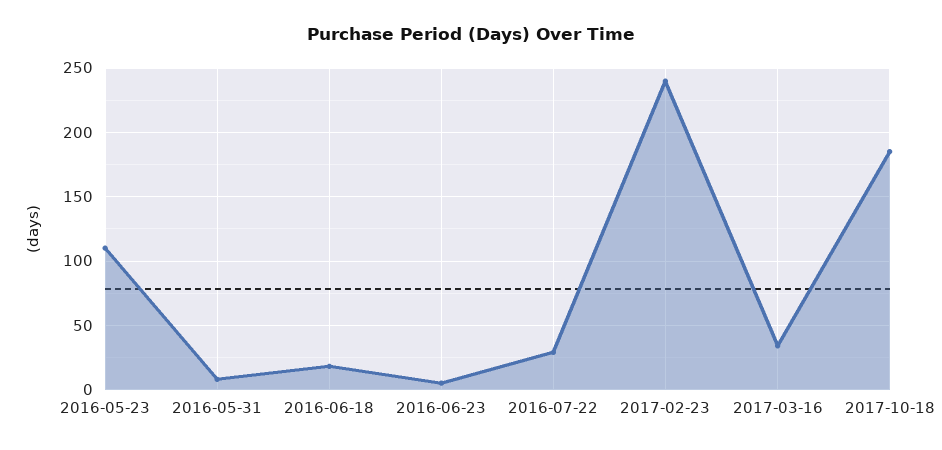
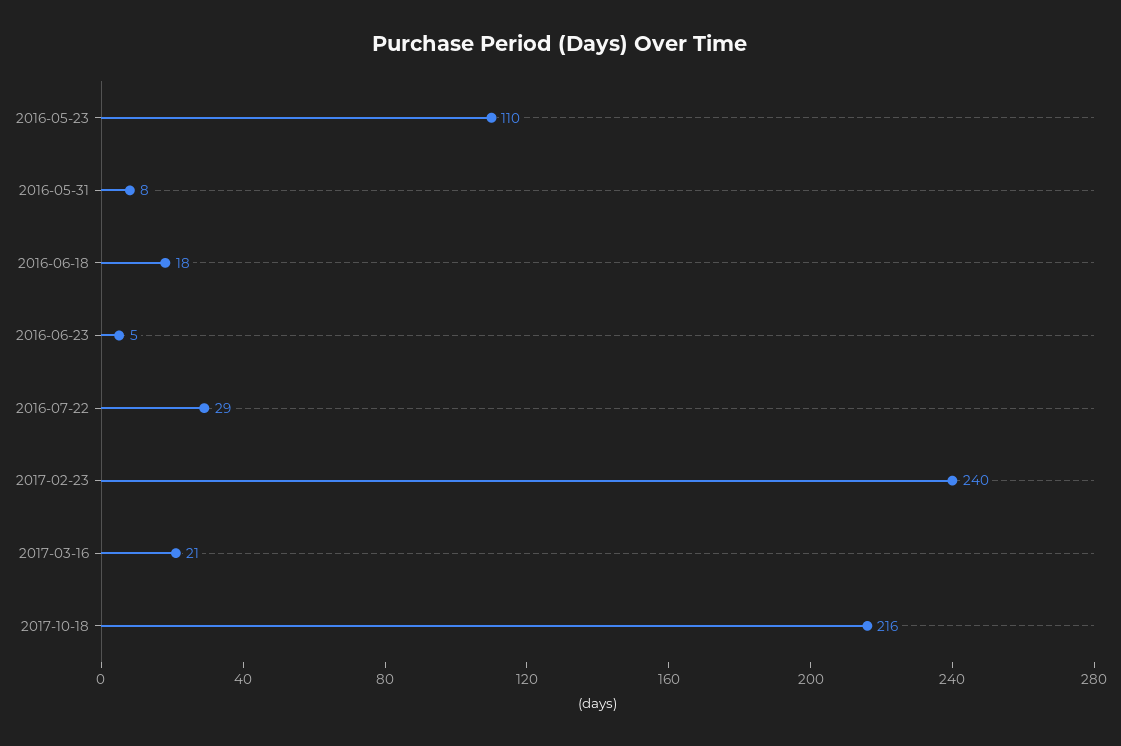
2017-03-16: 35 -> 21
2017-10-18: 185 -> 216

